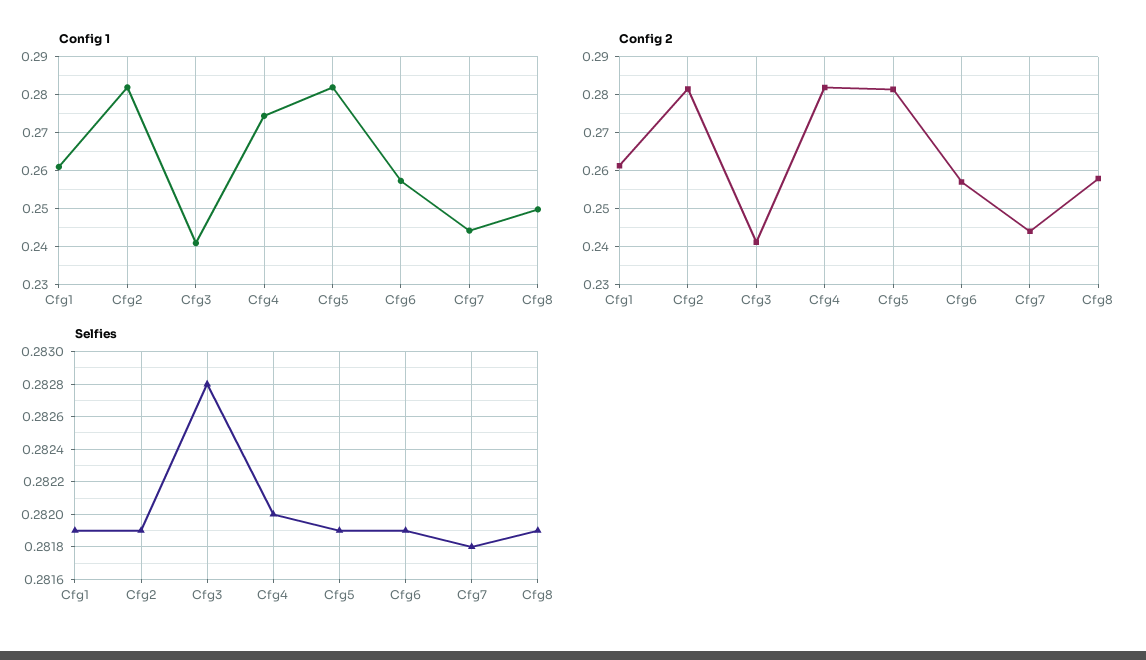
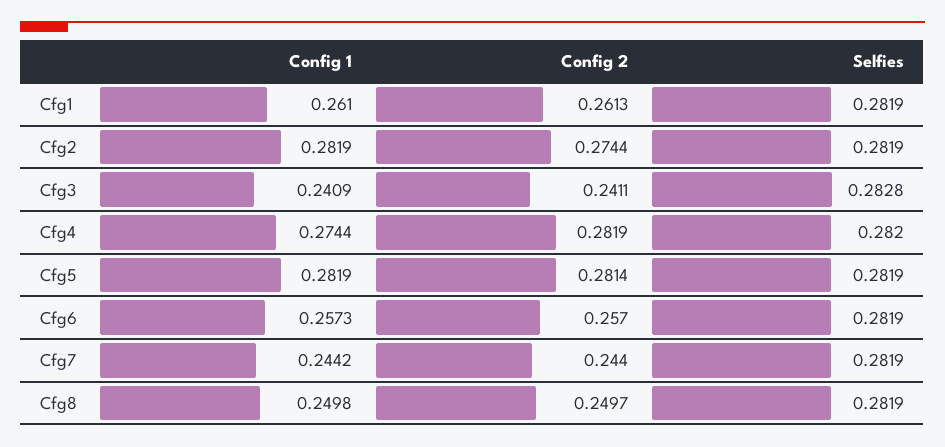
Config 2, Cfg2: 0.282 -> 0.2744
Config 2, Cfg8: 0.258 -> 0.2497
Selfies, Cfg7: 0.2818 -> 0.2819

